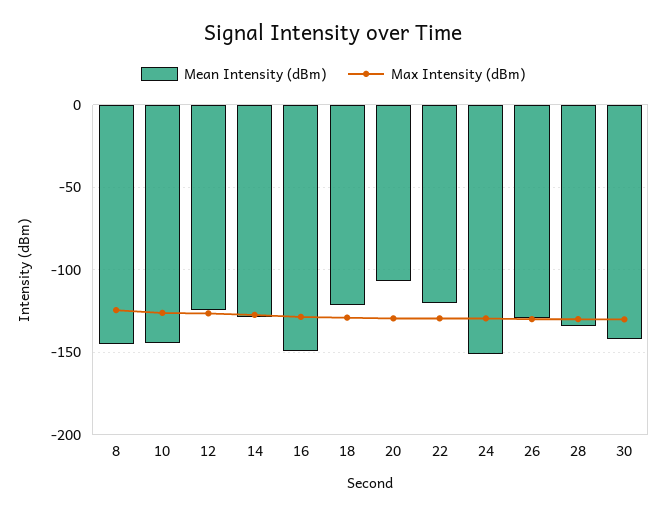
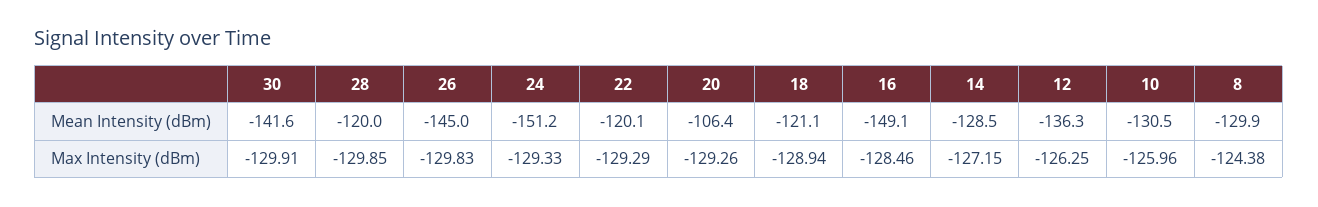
Mean Intensity (dBm), 8: -145 -> -129.9
Mean Intensity (dBm), 10: -145 -> -130.5
Mean Intensity (dBm), 12: -125 -> -136.3
Mean Intensity (dBm), 26: -130 -> -145
Mean Intensity (dBm), 28: -135 -> -120

